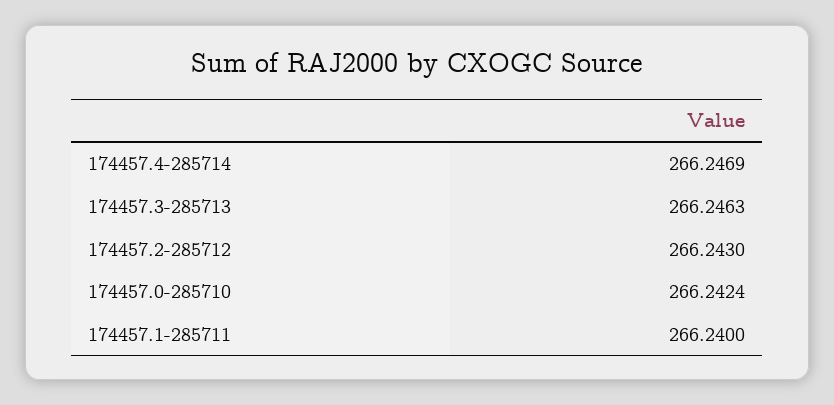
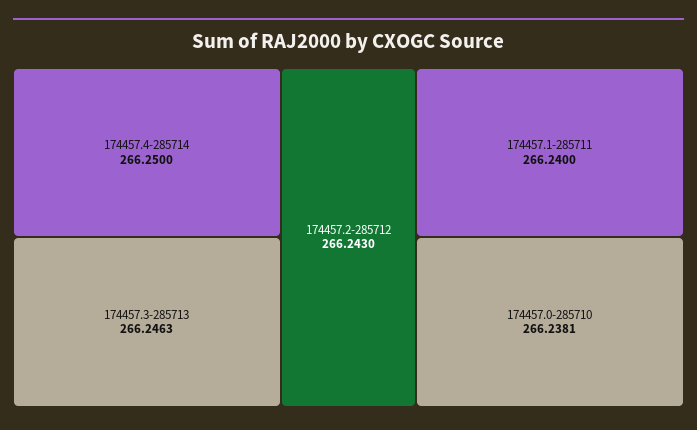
174457.4-285714: 266.2469 -> 266.25
174457.0-285710: 266.2424 -> 266.2381

